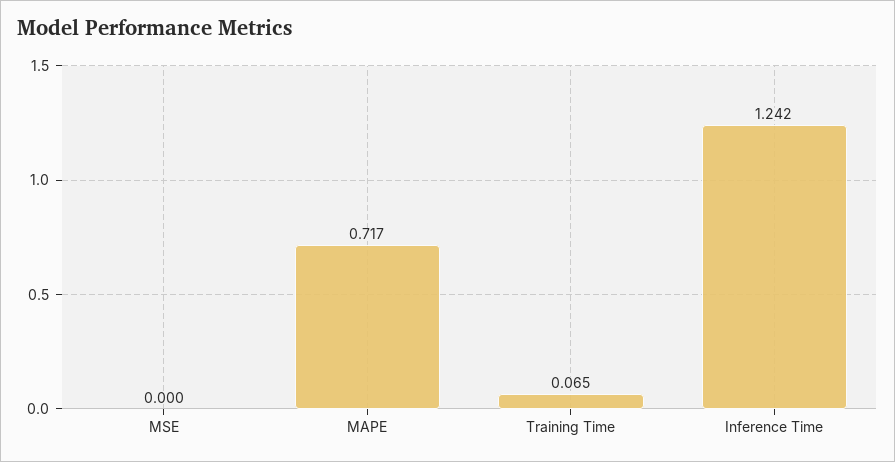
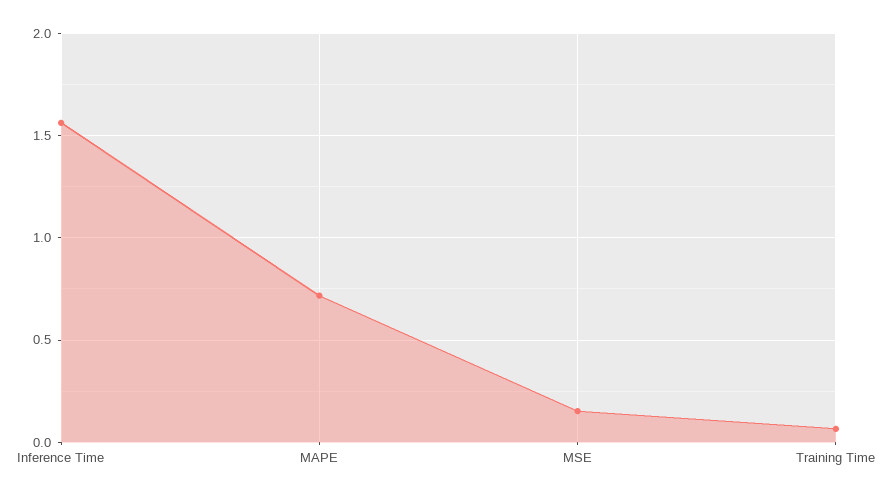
MSE: 0 -> 0.15
Inference Time: 1.242 -> 1.55

